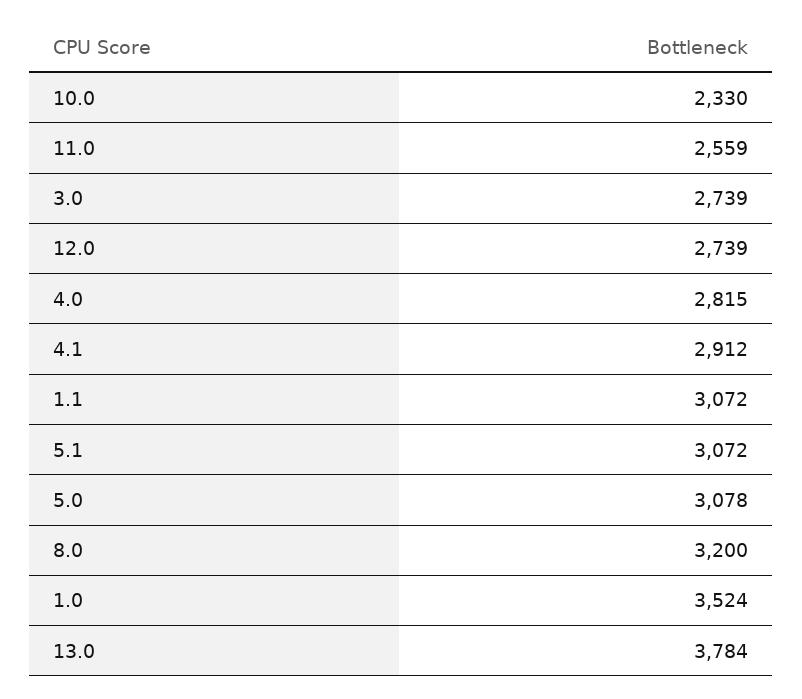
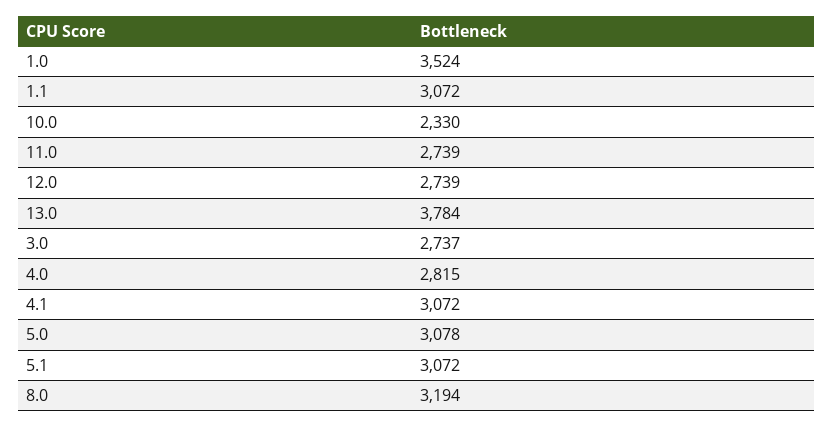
11.0: 2559 -> 2739
3.0: 2739 -> 2737
4.1: 2912 -> 3072
8.0: 3200 -> 3194

